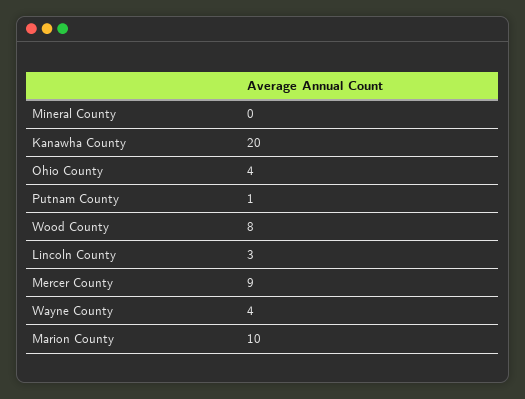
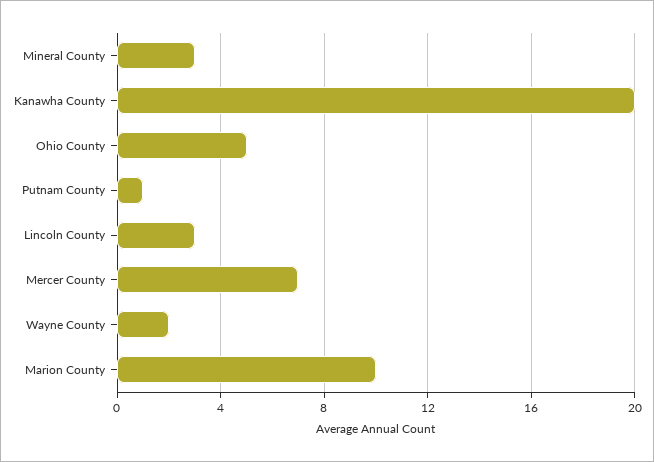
Mineral County: 0 -> 3
Ohio County: 4 -> 5
Wood County: 8 -> none
Mercer County: 9 -> 7
Wayne County: 4 -> 2

